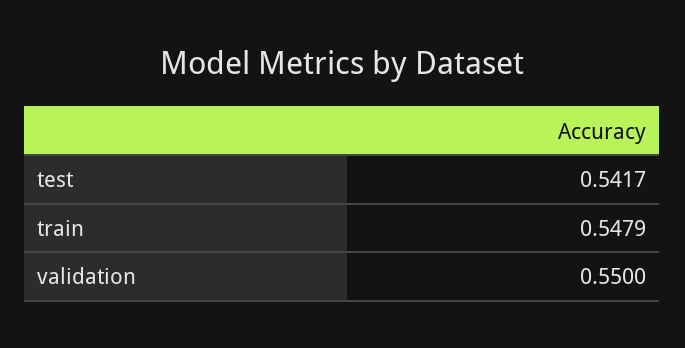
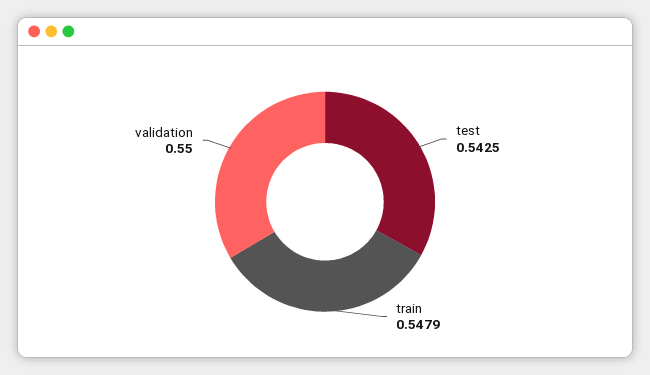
test: 0.5417 -> 0.5425

